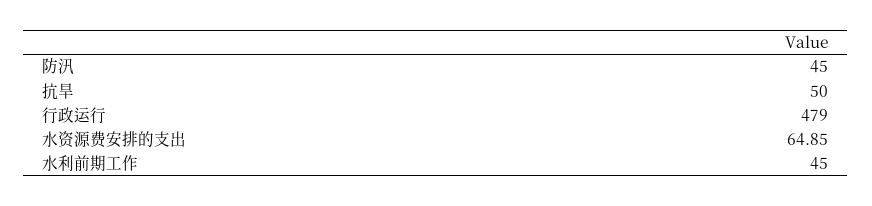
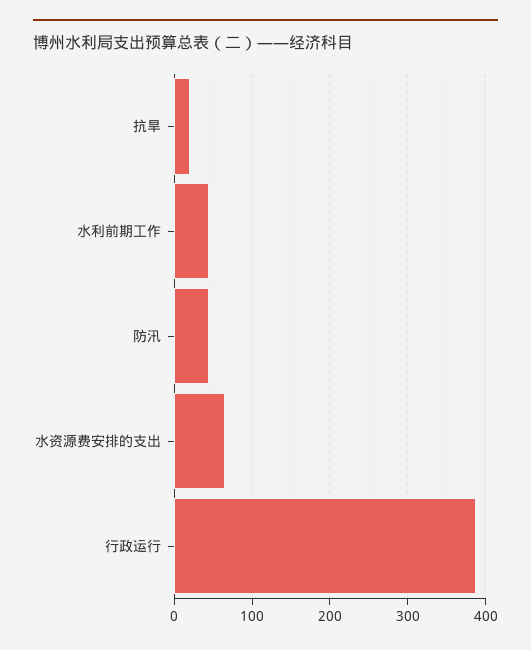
抗旱: 50 -> 20
行政运行: 479 -> 390

